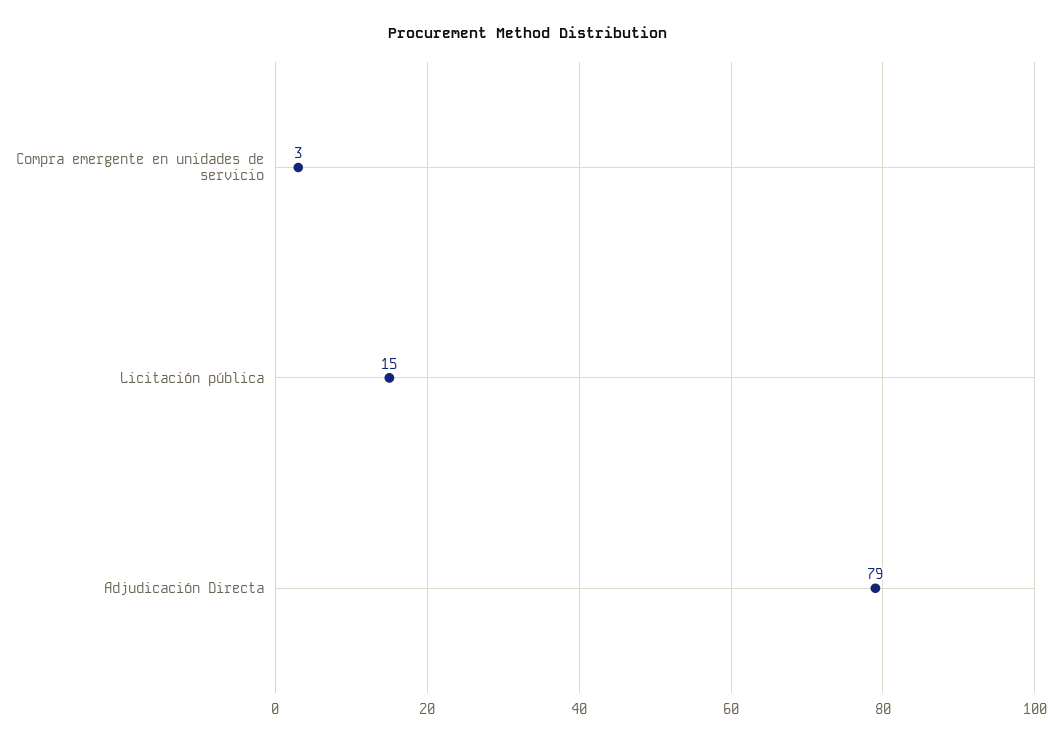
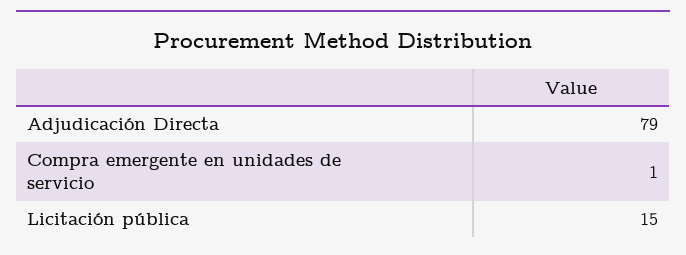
Compra emergente en unidades de servicio: 3 -> 1

